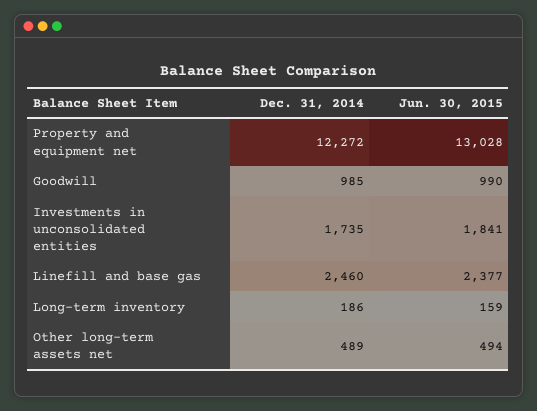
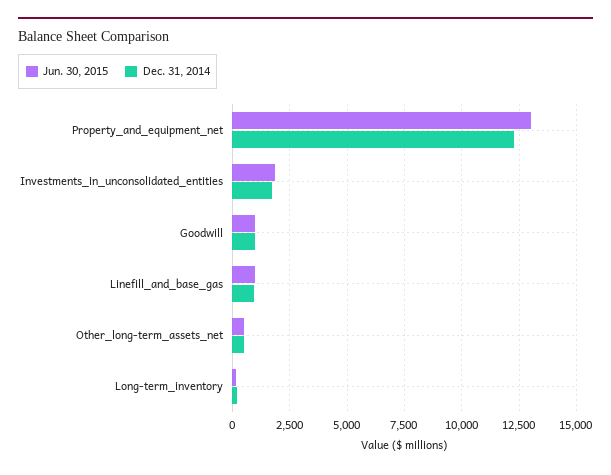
Dec. 31, 2014, Linefill and base gas: 2460 -> 1000
Jun. 30, 2015, Linefill and base gas: 2377 -> 1000

